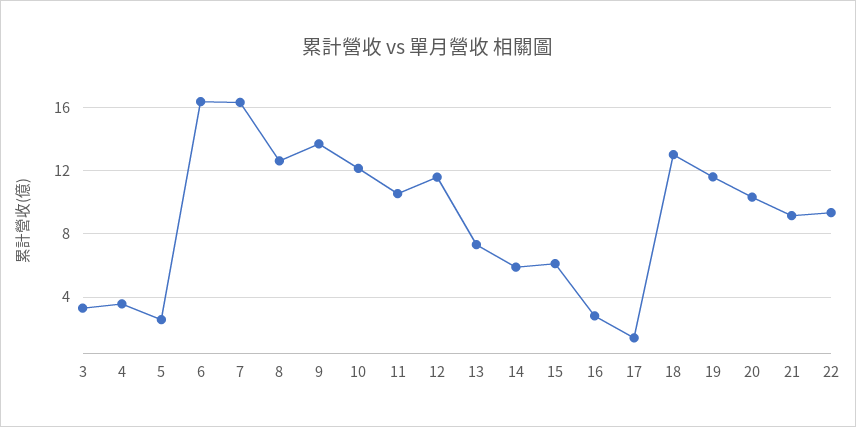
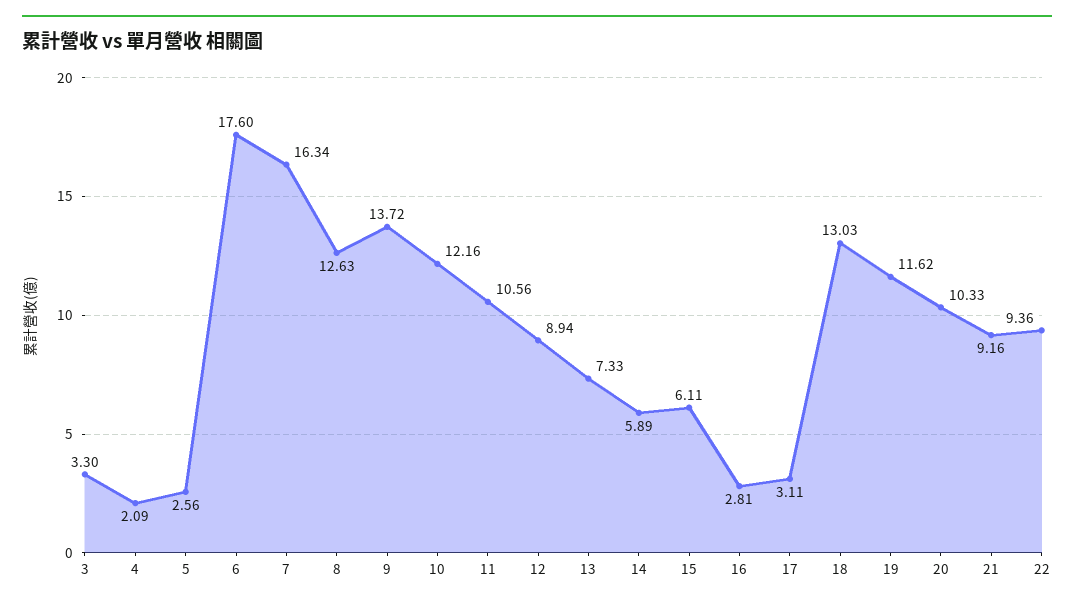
4: 3.5 -> 2.09
6: 16.5 -> 17.6
12: 11.5 -> 8.94
17: 1.5 -> 3.11

